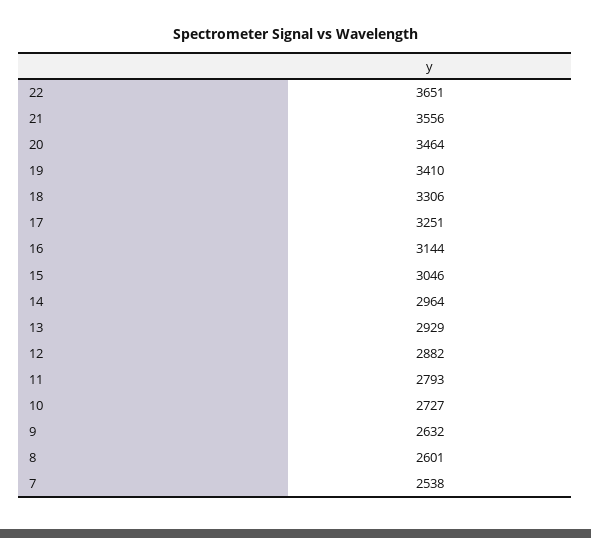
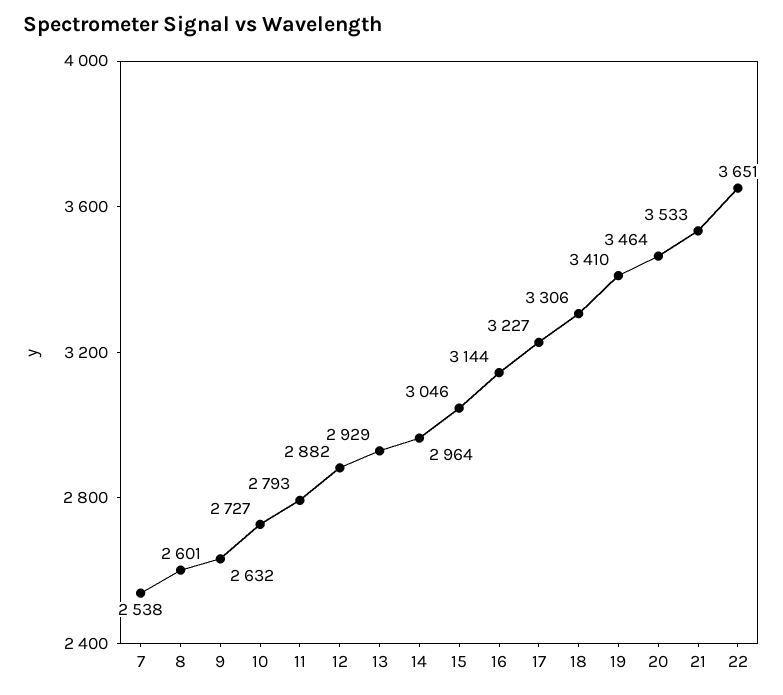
21: 3556 -> 3533
17: 3251 -> 3227

